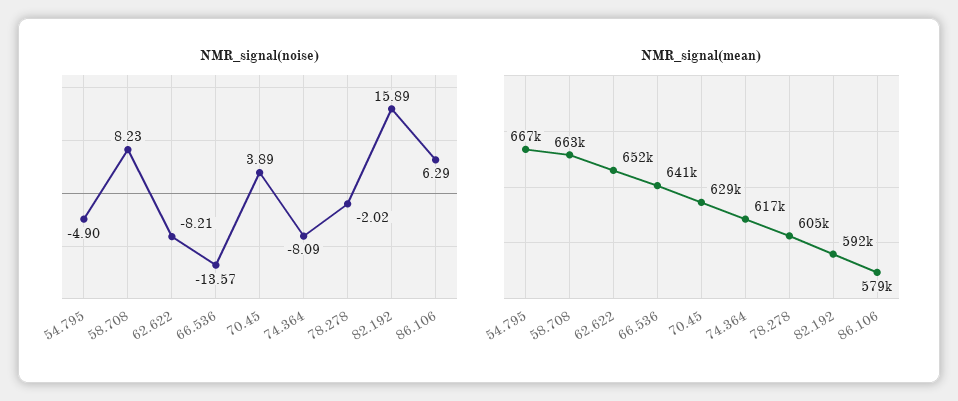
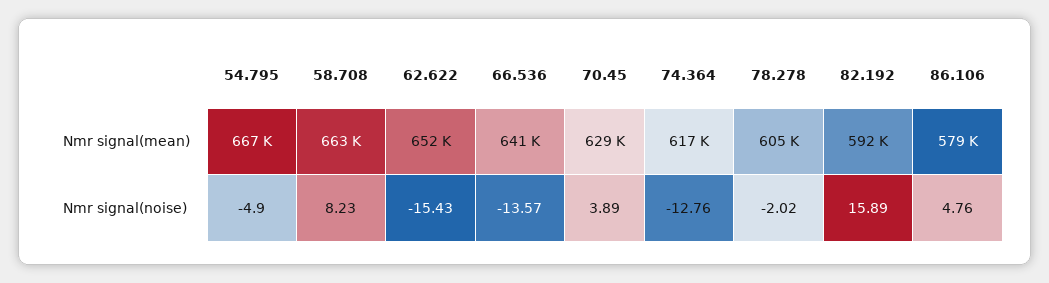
NMR_signal(noise), 62.622: -8.21 -> -15.43
NMR_signal(noise), 74.364: -8.09 -> -12.76
NMR_signal(noise), 86.106: 6.29 -> 4.76

